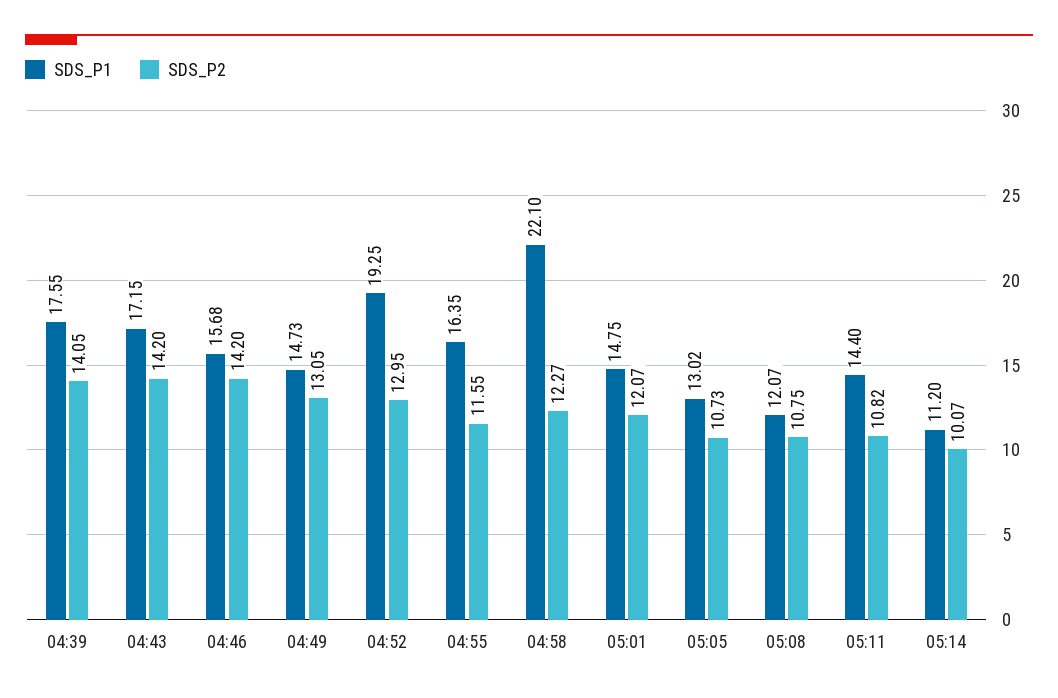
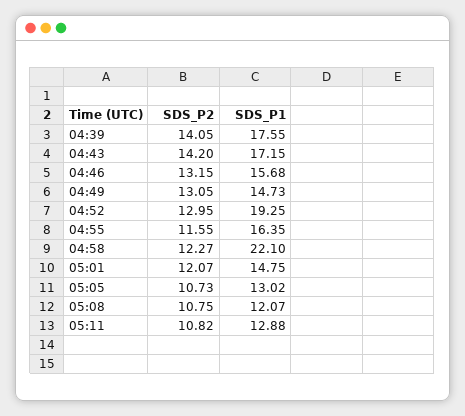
SDS_P2, 04:46: 14.2 -> 13.15
SDS_P1, 05:11: 14.4 -> 12.88
SDS_P1, 05:14: 11.2 -> none
SDS_P2, 05:14: 10.07 -> none

